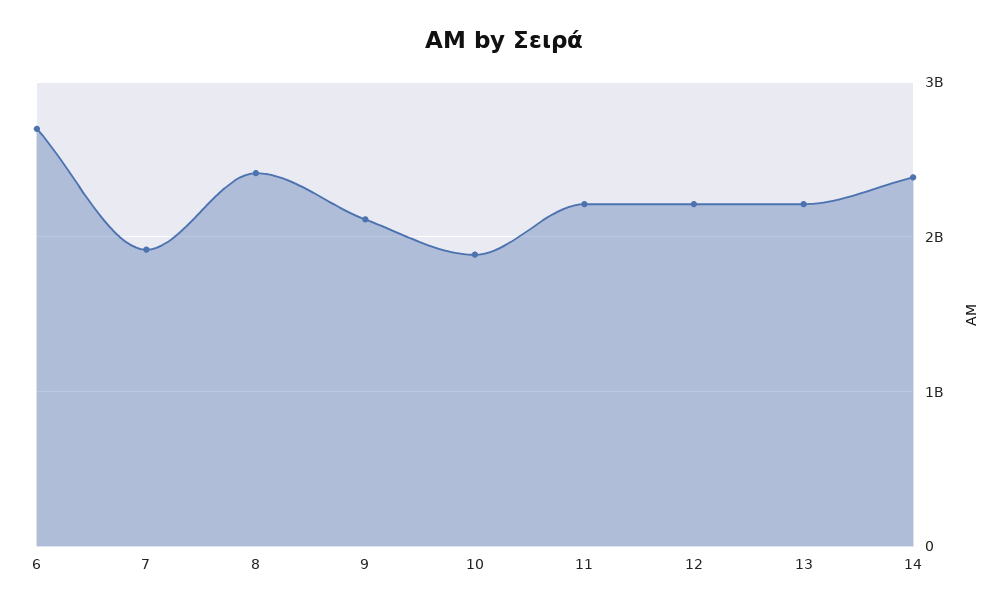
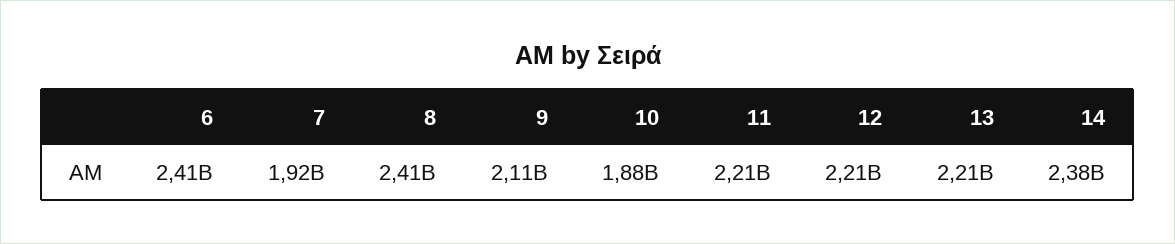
6: 2700000000 -> 2410000000

